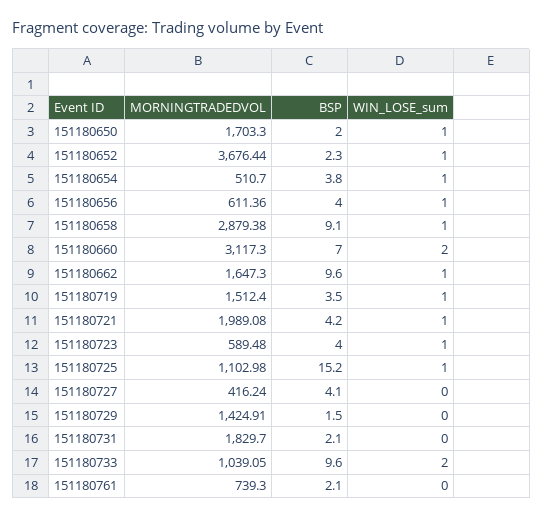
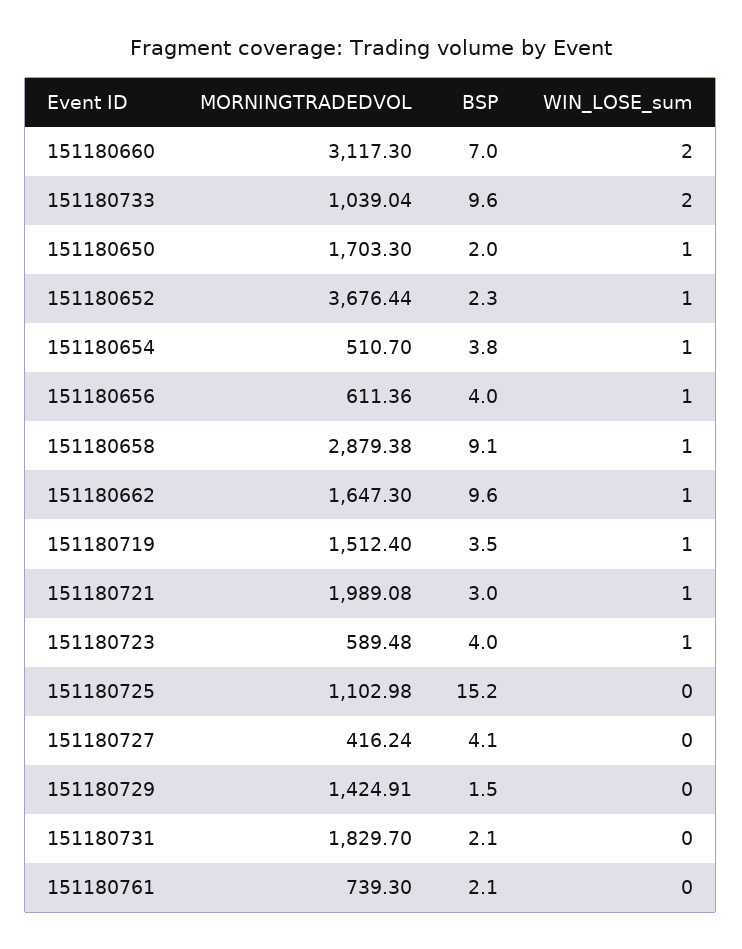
BSP, 151180721: 4.2 -> 3
WIN_LOSE_sum, 151180725: 1 -> 0
MORNINGTRADEDVOL, 151180733: 1039.05 -> 1039.04

